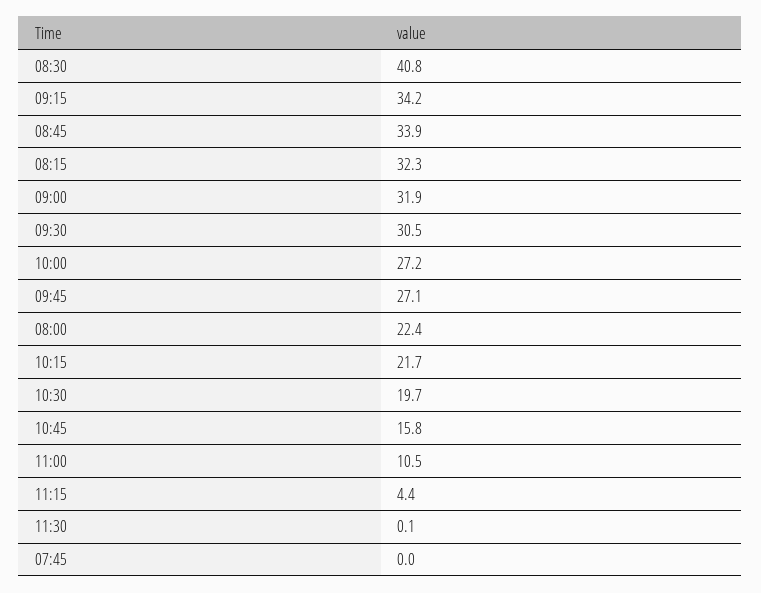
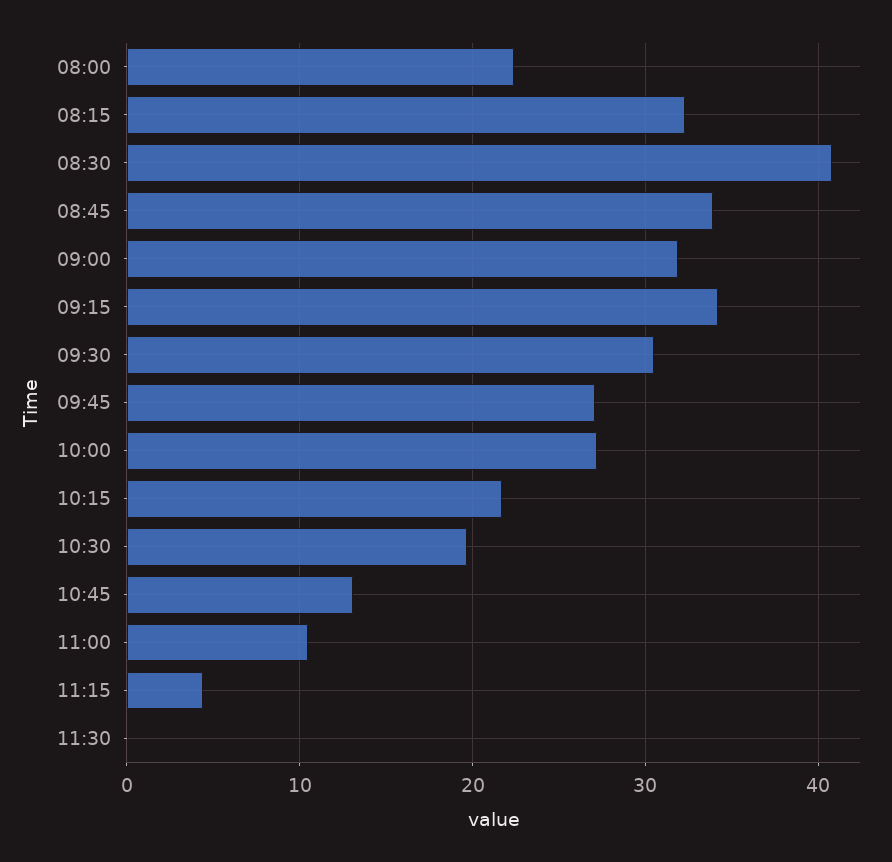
10:45: 15.8 -> 13
07:45: 0 -> none

